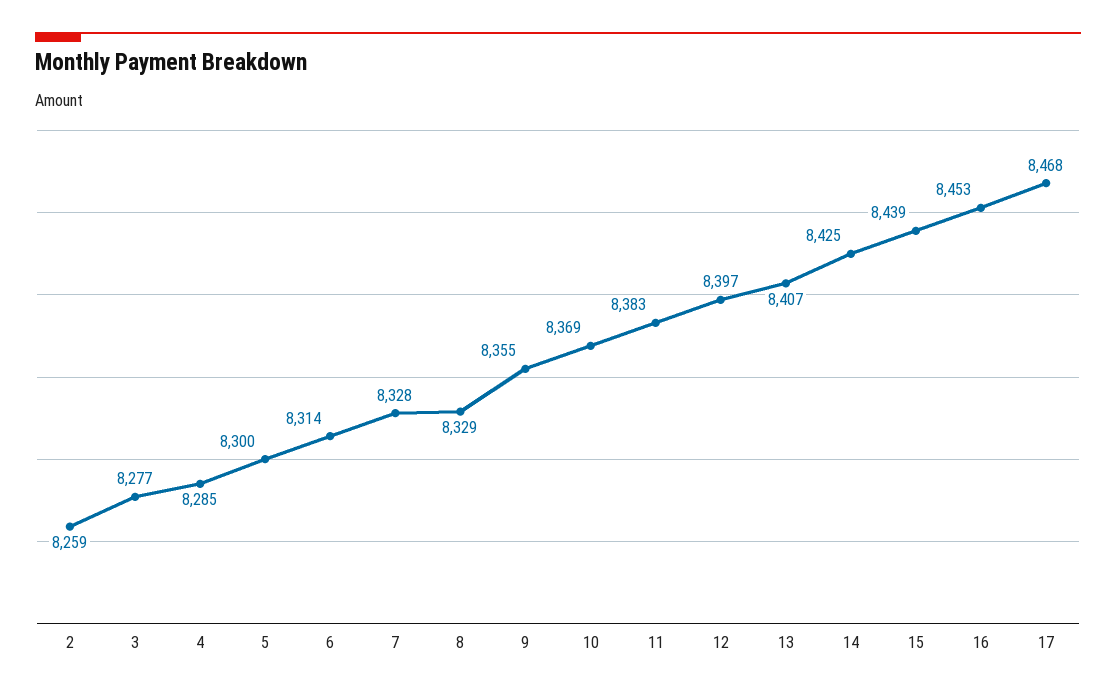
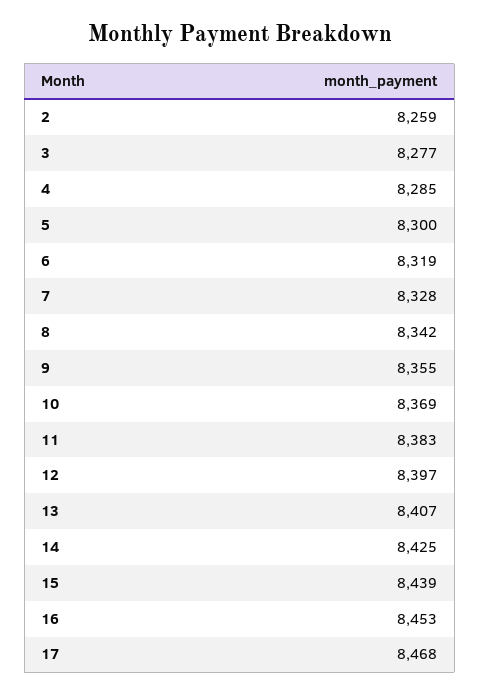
6: 8314 -> 8319
8: 8329 -> 8342

